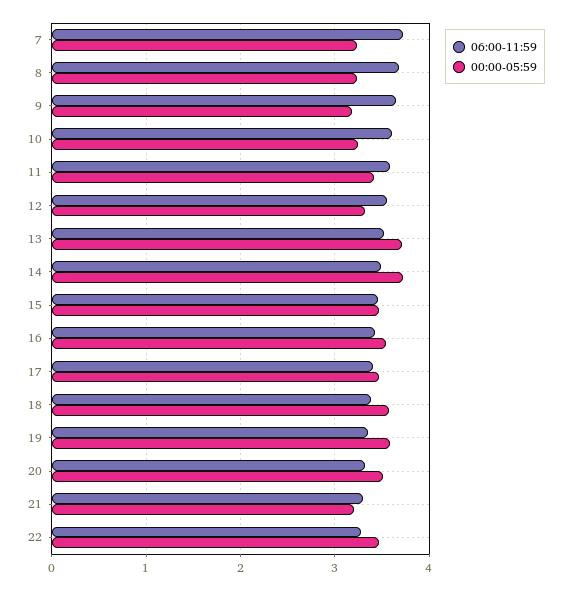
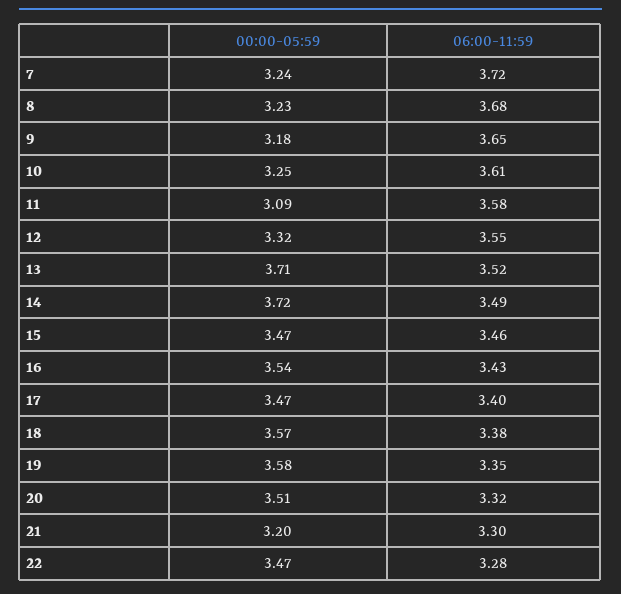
00:00-05:59, 11: 3.4 -> 3.09

